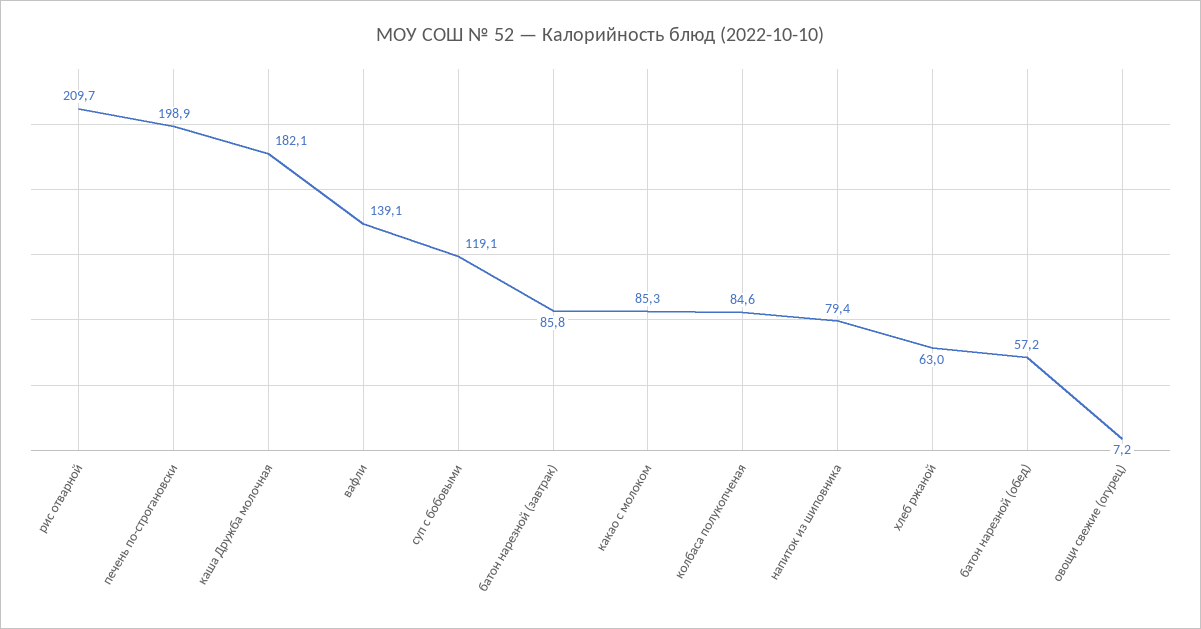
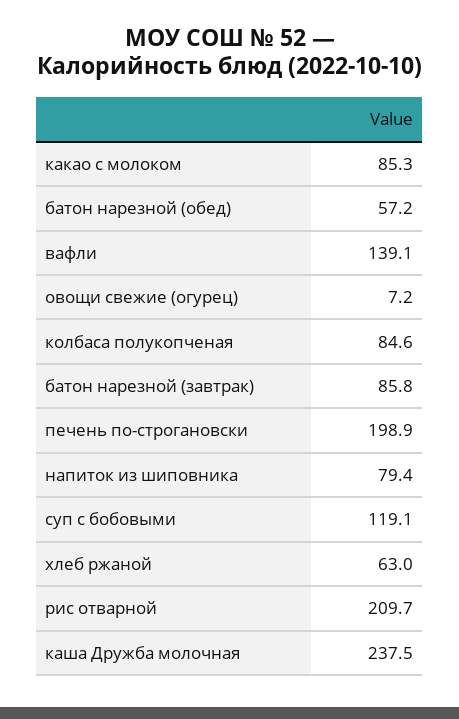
каша Дружба молочная: 182.1 -> 237.5

